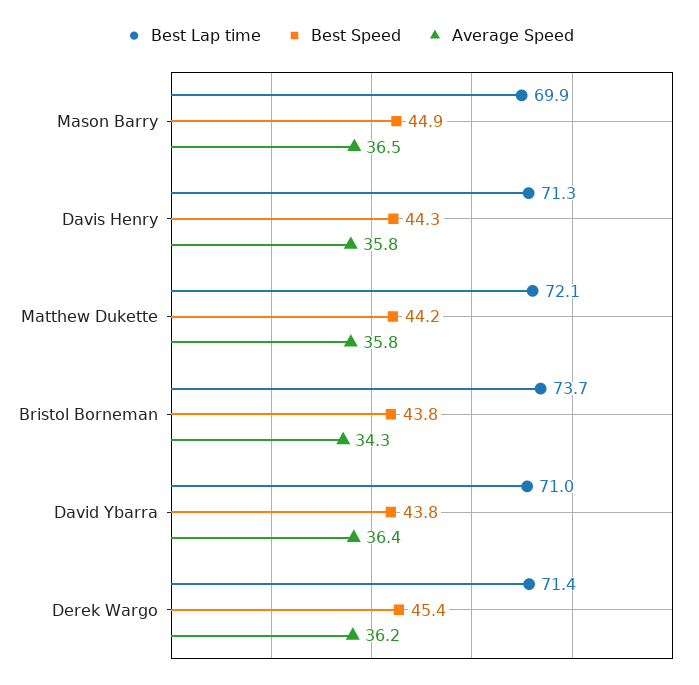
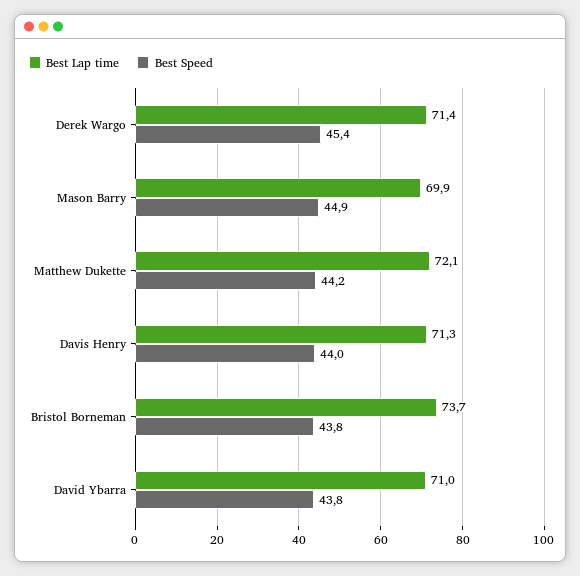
Average Speed, Mason Barry: 36.5 -> none
Best Speed, Davis Henry: 44.3 -> 44
Average Speed, Davis Henry: 35.8 -> none
Average Speed, Matthew Dukette: 35.8 -> none
Average Speed, Bristol Borneman: 34.3 -> none
Average Speed, David Ybarra: 36.4 -> none
Average Speed, Derek Wargo: 36.2 -> none

